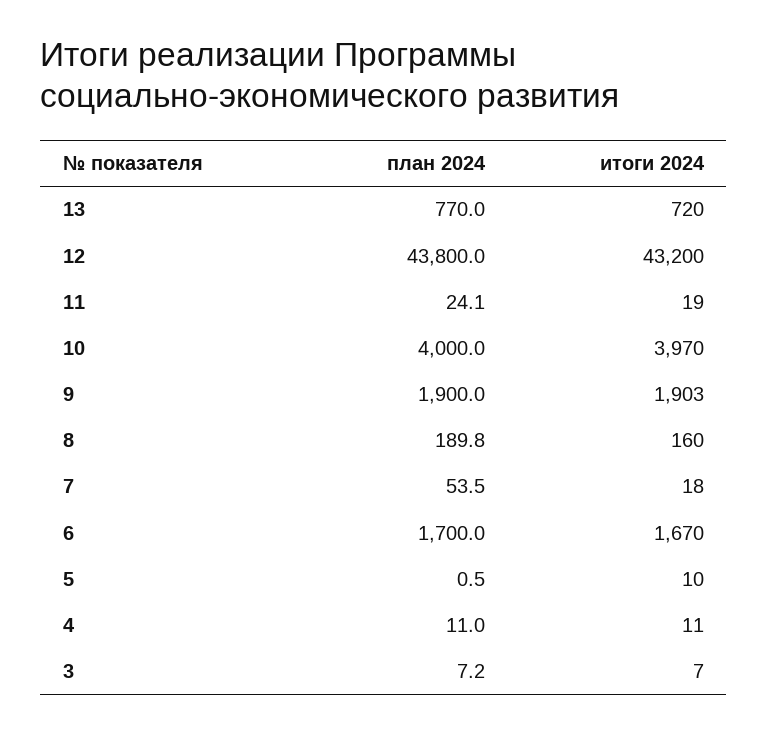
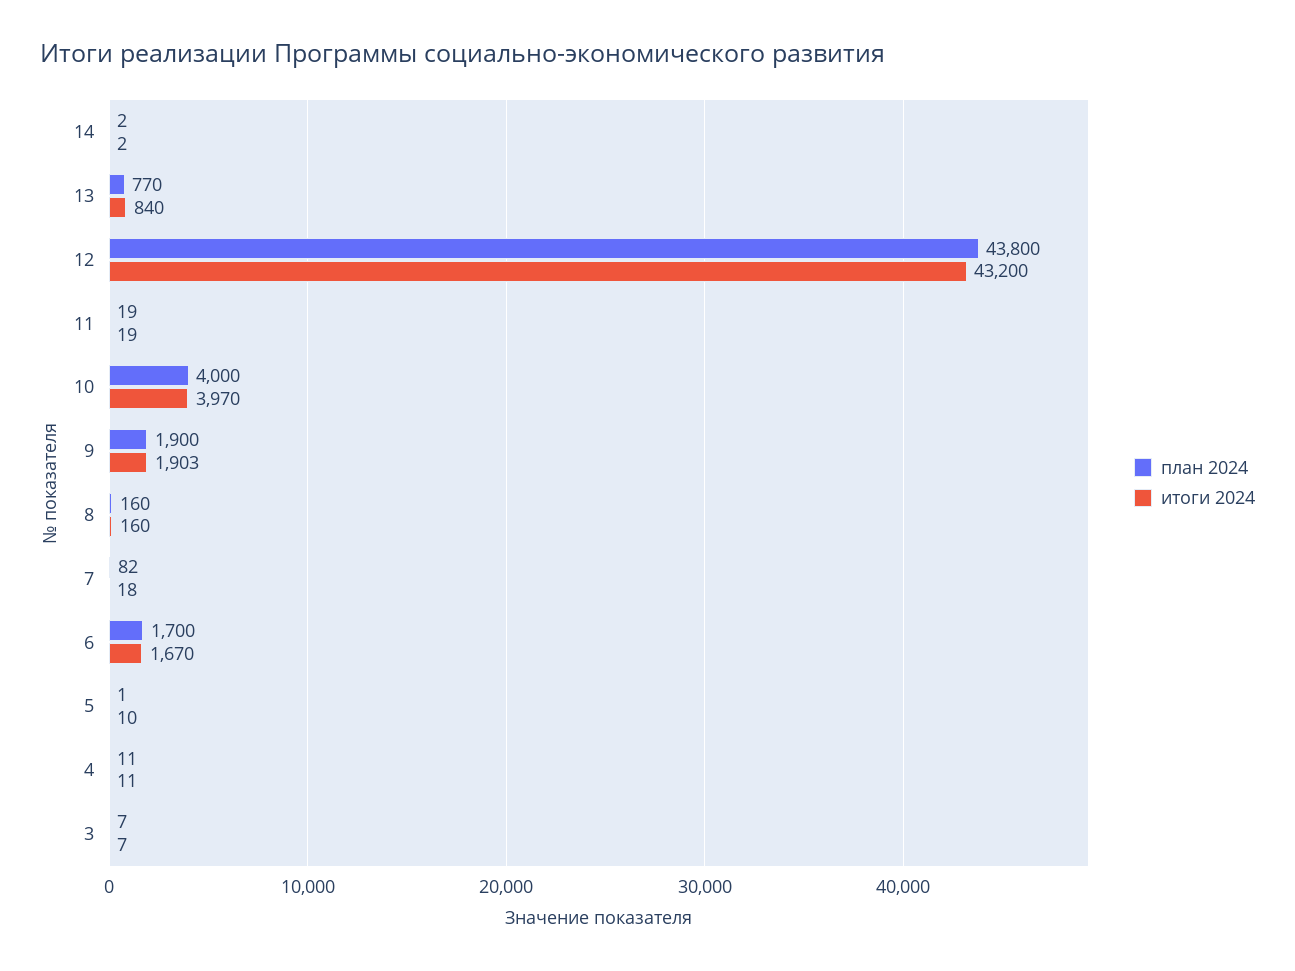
итоги 2024, 13: 720 -> 840
план 2024, 11: 24.1 -> 19
план 2024, 8: 189.8 -> 160
план 2024, 7: 53.5 -> 82
план 2024, 14: none -> 2
итоги 2024, 14: none -> 2

